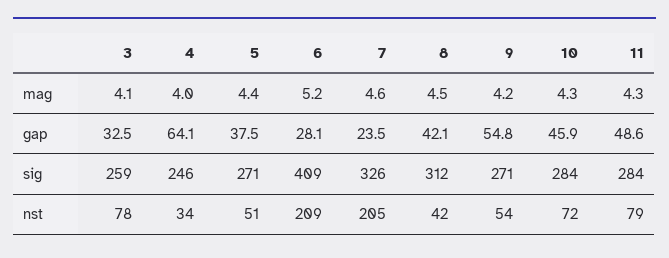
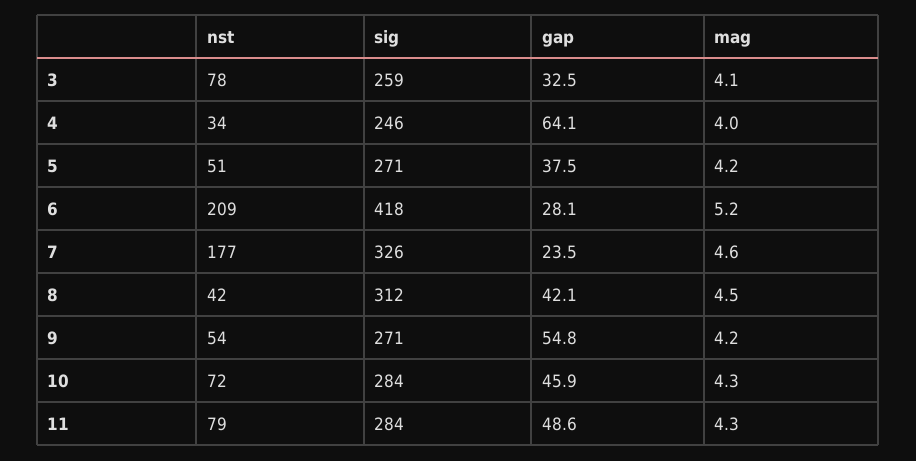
5, mag: 4.4 -> 4.2
6, sig: 409 -> 418
7, nst: 205 -> 177

